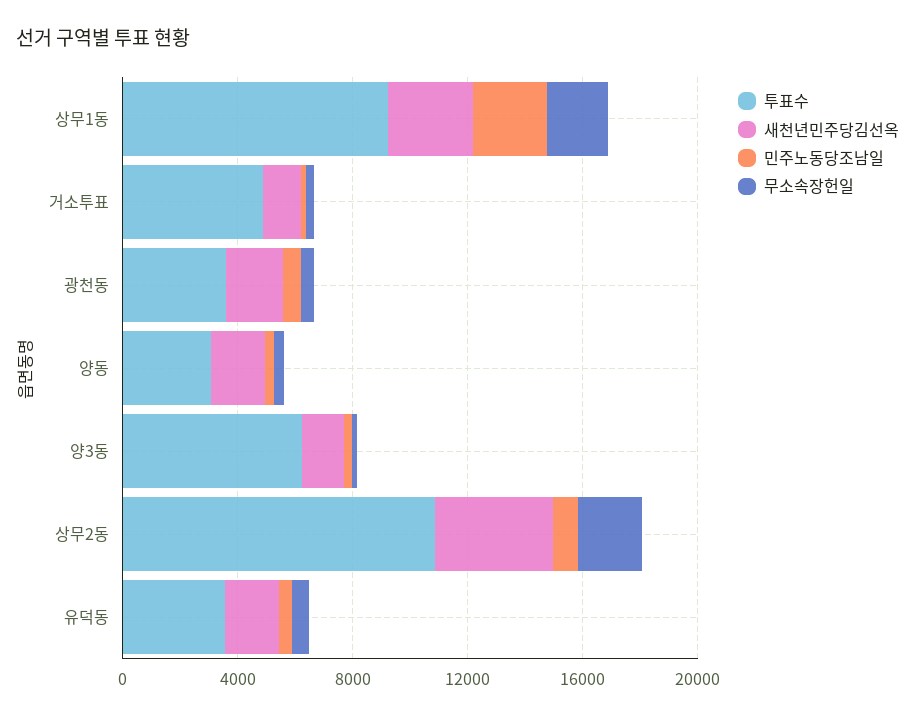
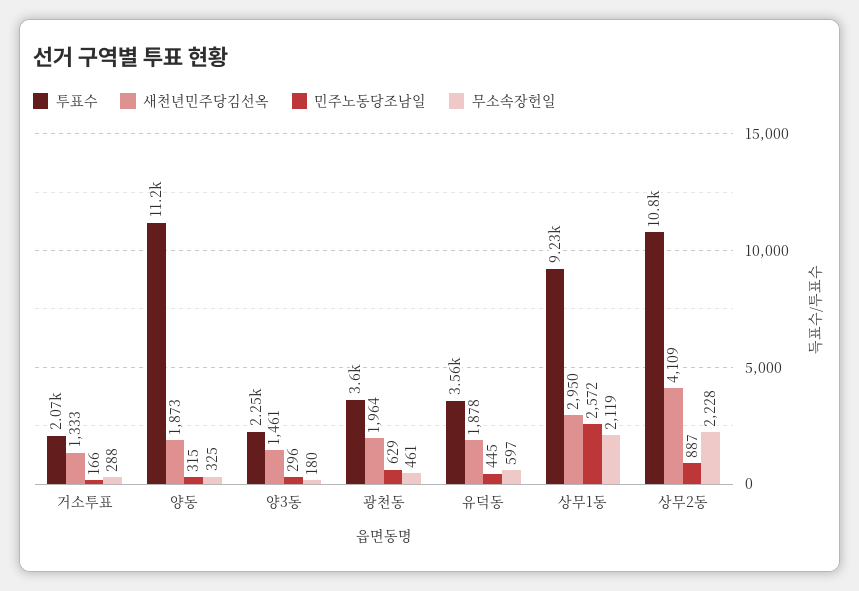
투표수, 거소투표: 5000 -> 2070
투표수, 양동: 3000 -> 11200
투표수, 양3동: 6000 -> 2250

